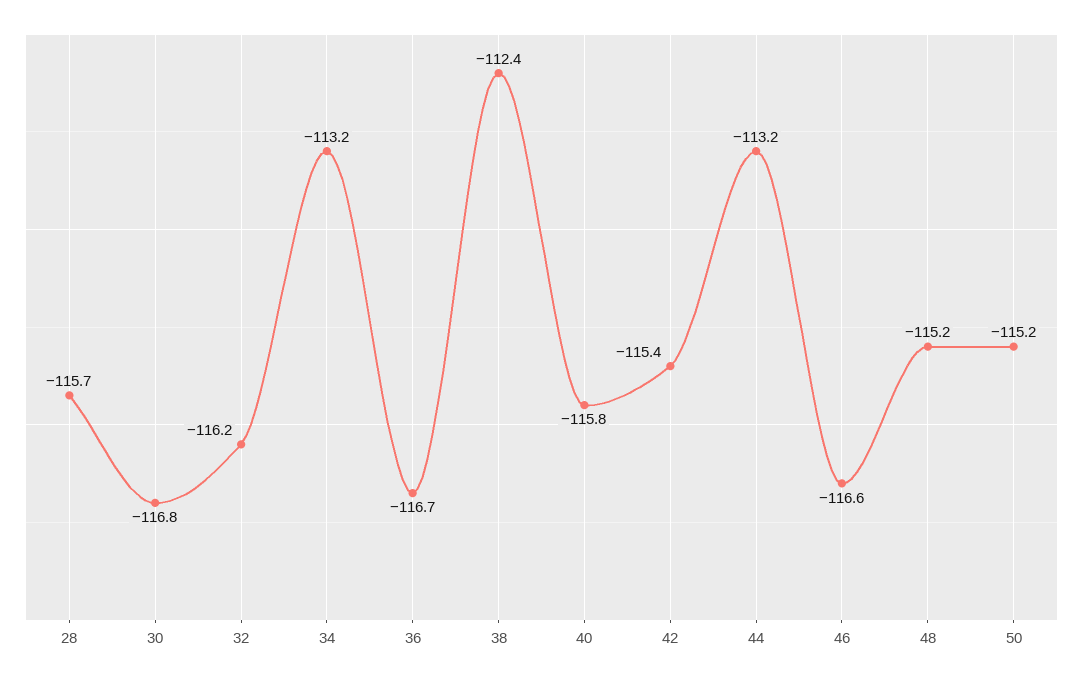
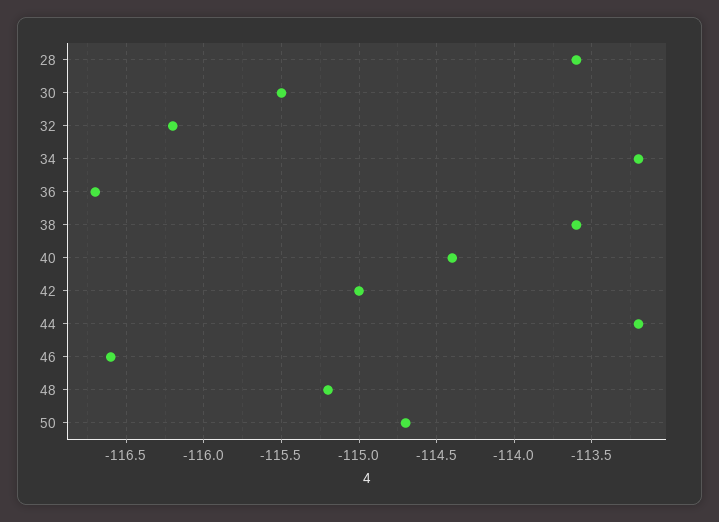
28: -115.7 -> -113.6
30: -116.8 -> -115.5
38: -112.4 -> -113.6
40: -115.8 -> -114.4
42: -115.4 -> -115
50: -115.2 -> -114.7

